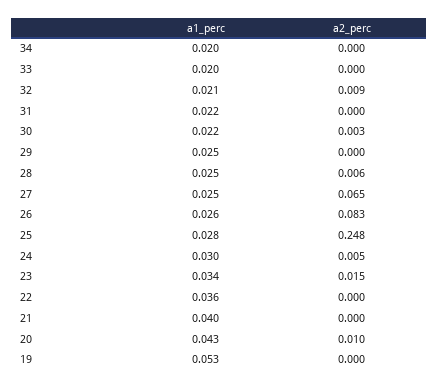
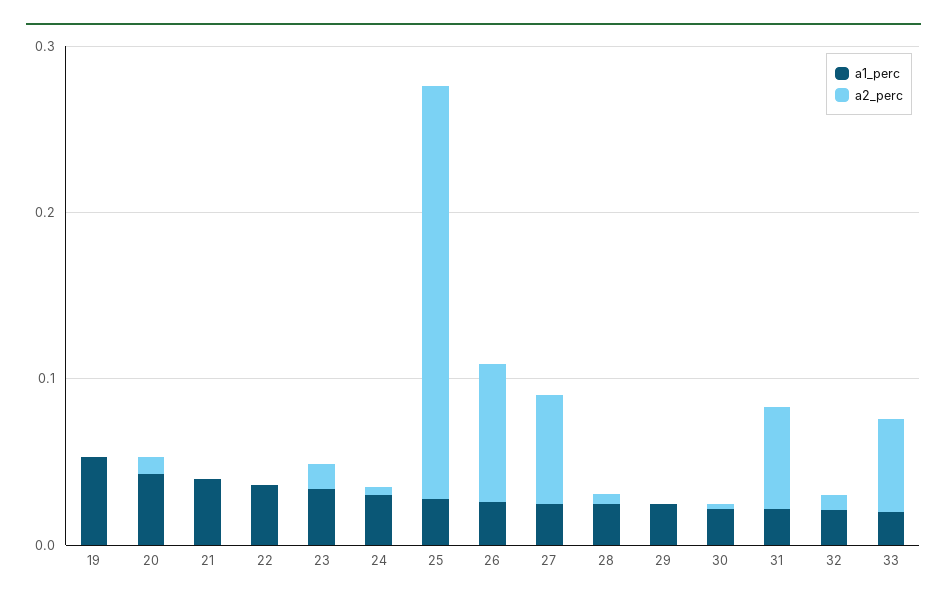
a1_perc, 34: 0.02 -> none
a2_perc, 34: 0 -> none
a2_perc, 33: 0 -> 0.06
a2_perc, 31: 0 -> 0.06

